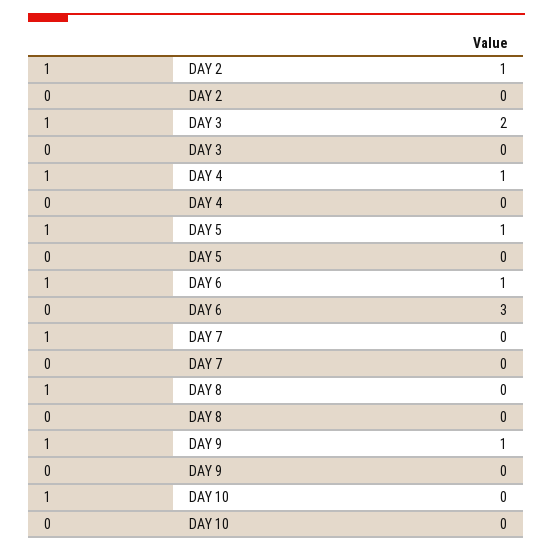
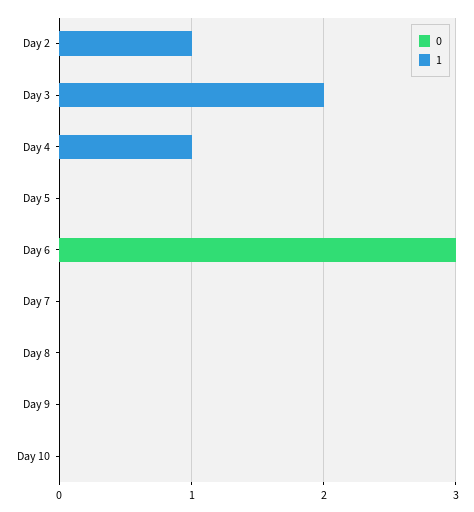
1, DAY 5: 1 -> 0
1, DAY 6: 1 -> 0
1, DAY 9: 1 -> 0

